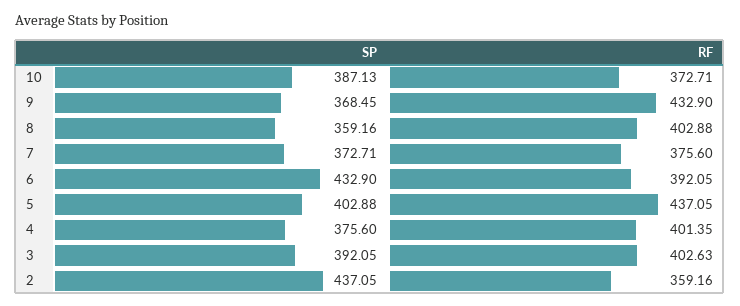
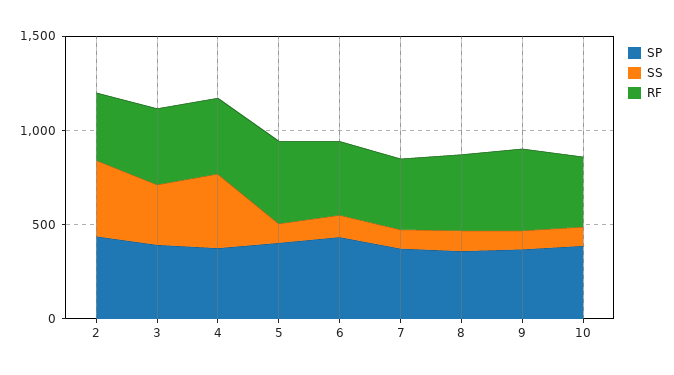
SS, 2: none -> 400
SS, 3: none -> 300
SS, 4: none -> 400
SS, 5: none -> 100
SS, 6: none -> 100
SS, 7: none -> 100
SS, 8: none -> 100
SS, 9: none -> 100
SS, 10: none -> 100

